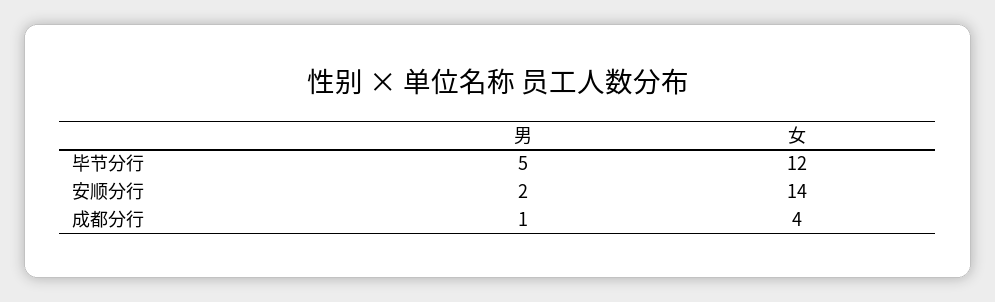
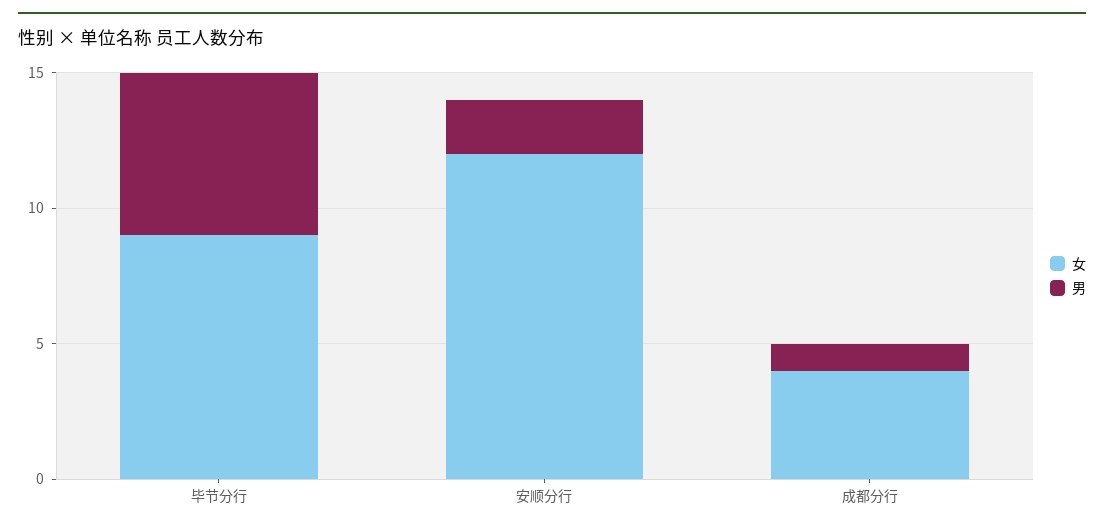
男, 毕节分行: 5 -> 6
女, 毕节分行: 12 -> 9
女, 安顺分行: 14 -> 12

